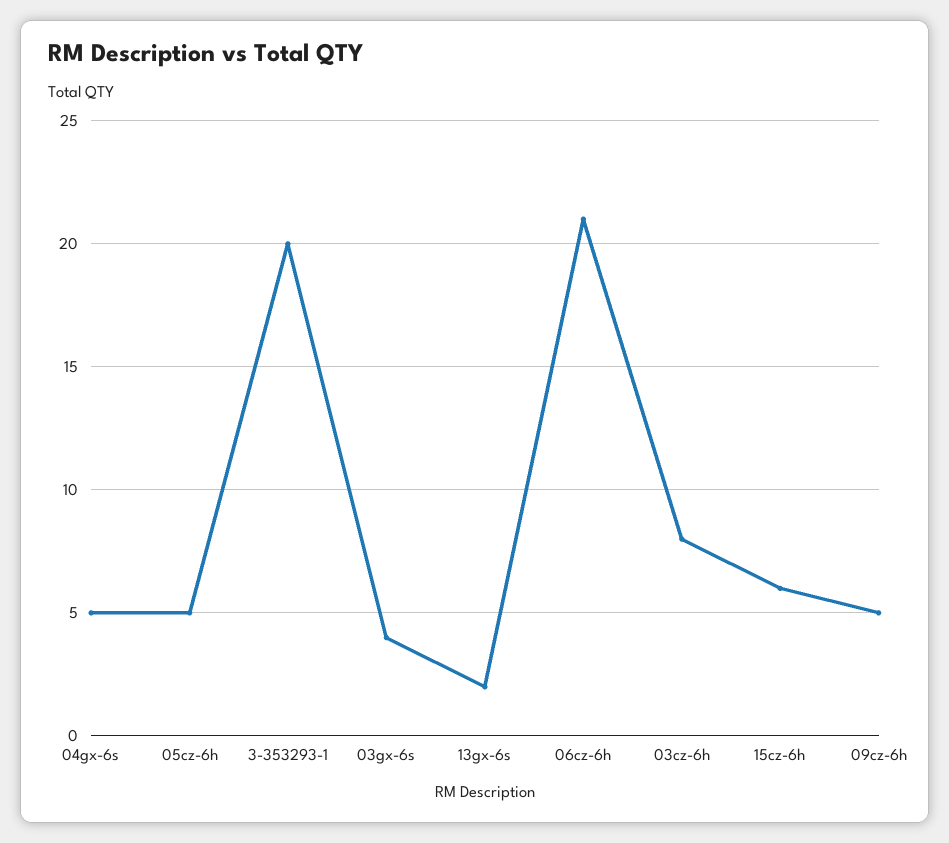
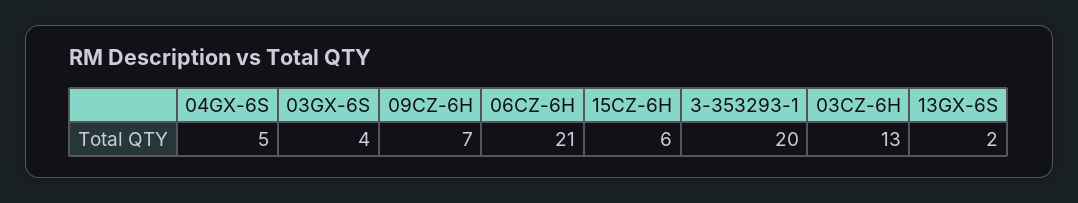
05cz-6h: 5 -> none
03cz-6h: 8 -> 13
09cz-6h: 5 -> 7

